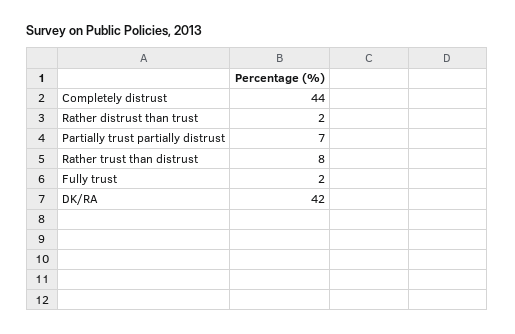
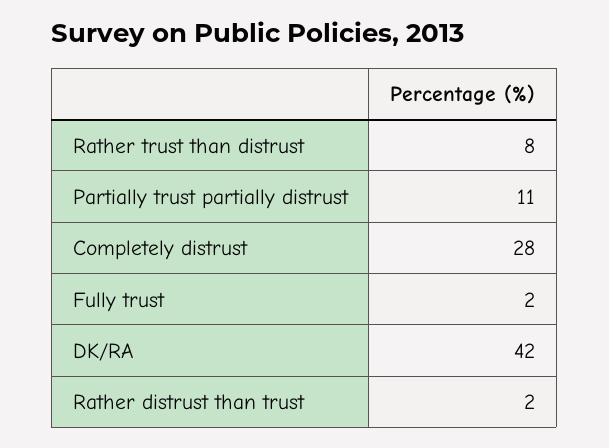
Completely distrust: 44 -> 28
Partially trust partially distrust: 7 -> 11

